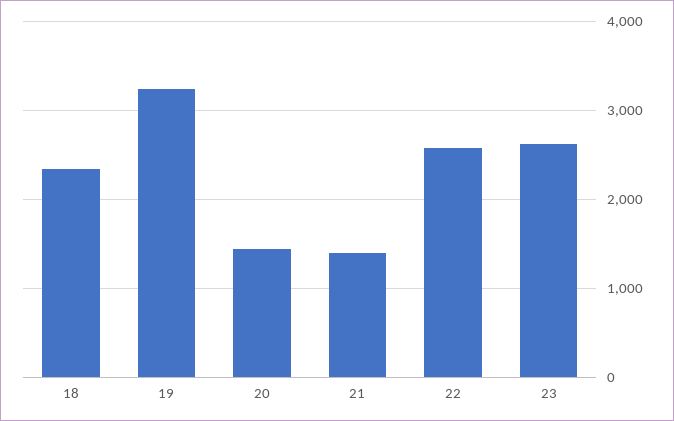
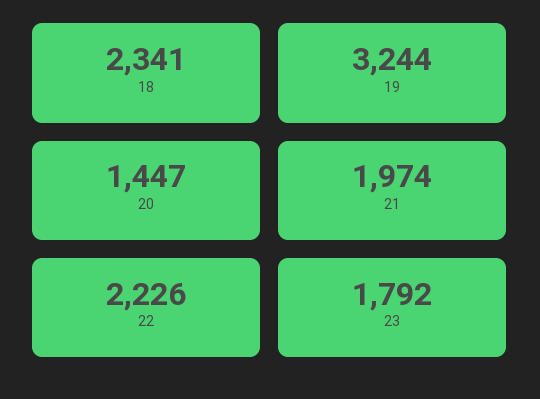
21: 1400 -> 1974
22: 2600 -> 2226
23: 2600 -> 1792

